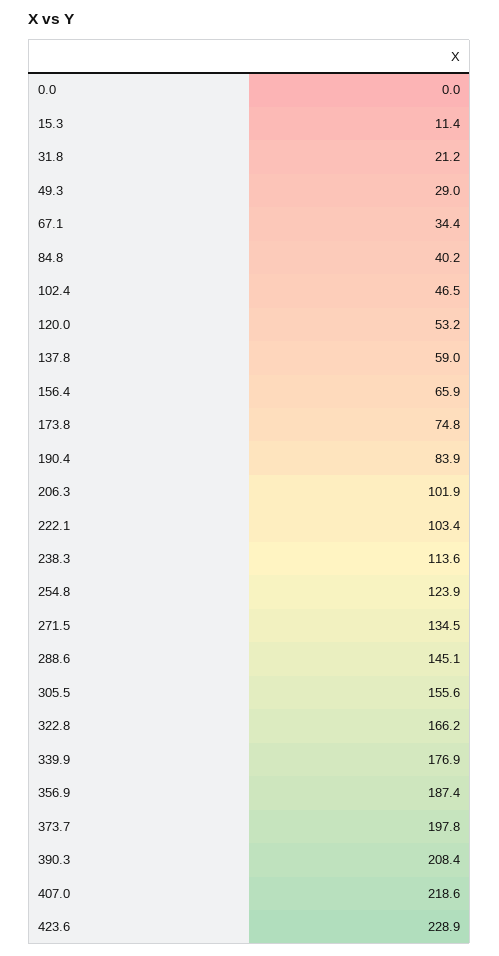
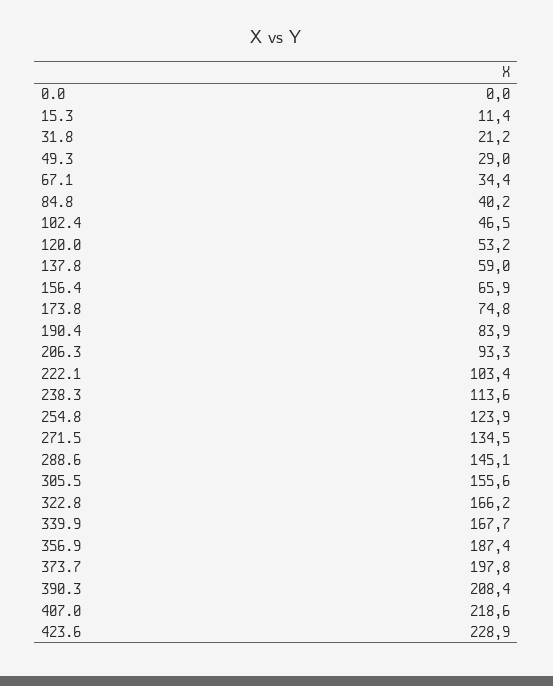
206.3: 101.9 -> 93.3
339.9: 176.9 -> 167.7

